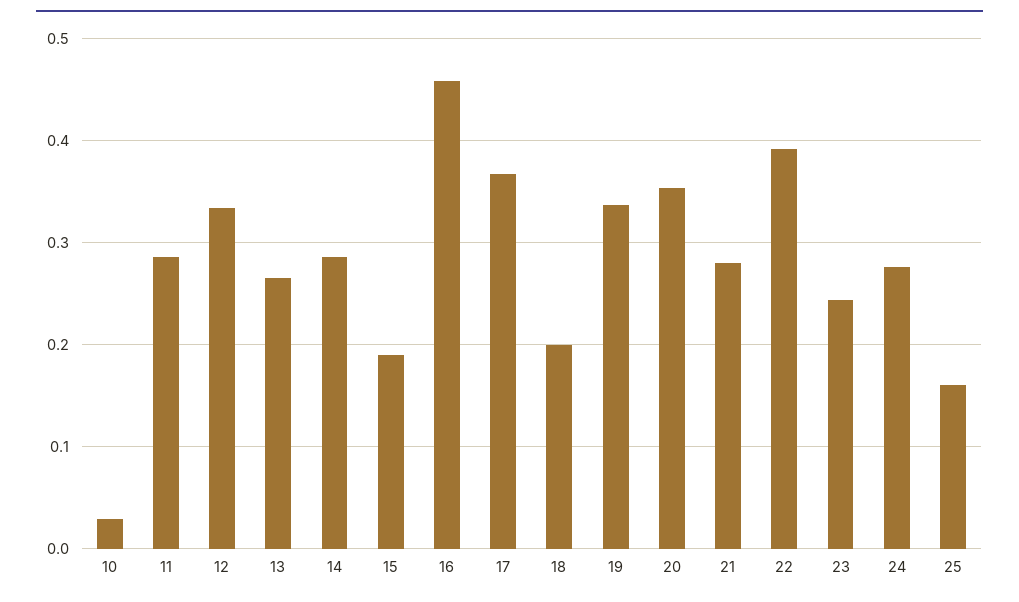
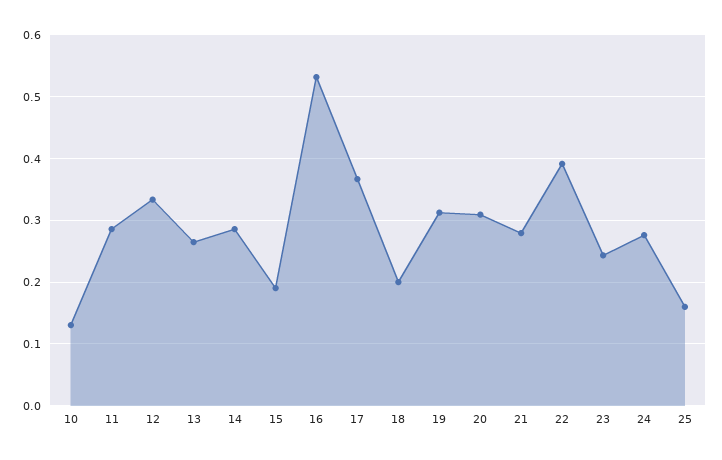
10: 0.03 -> 0.13
16: 0.46 -> 0.53
19: 0.34 -> 0.31
20: 0.35 -> 0.31

